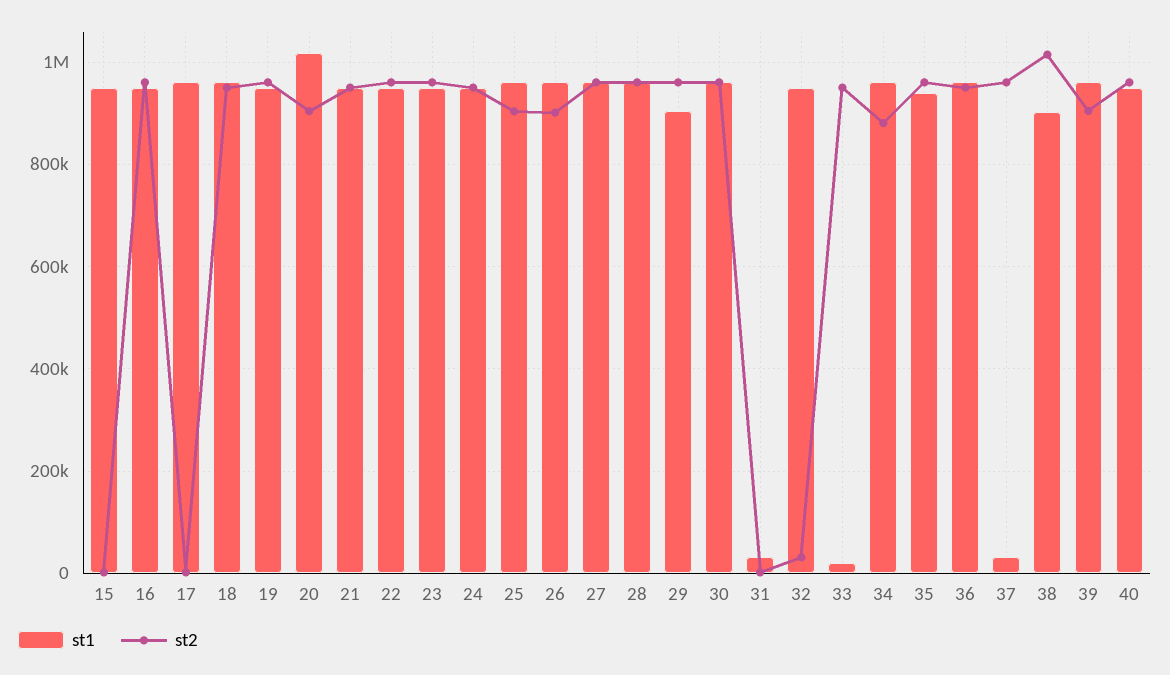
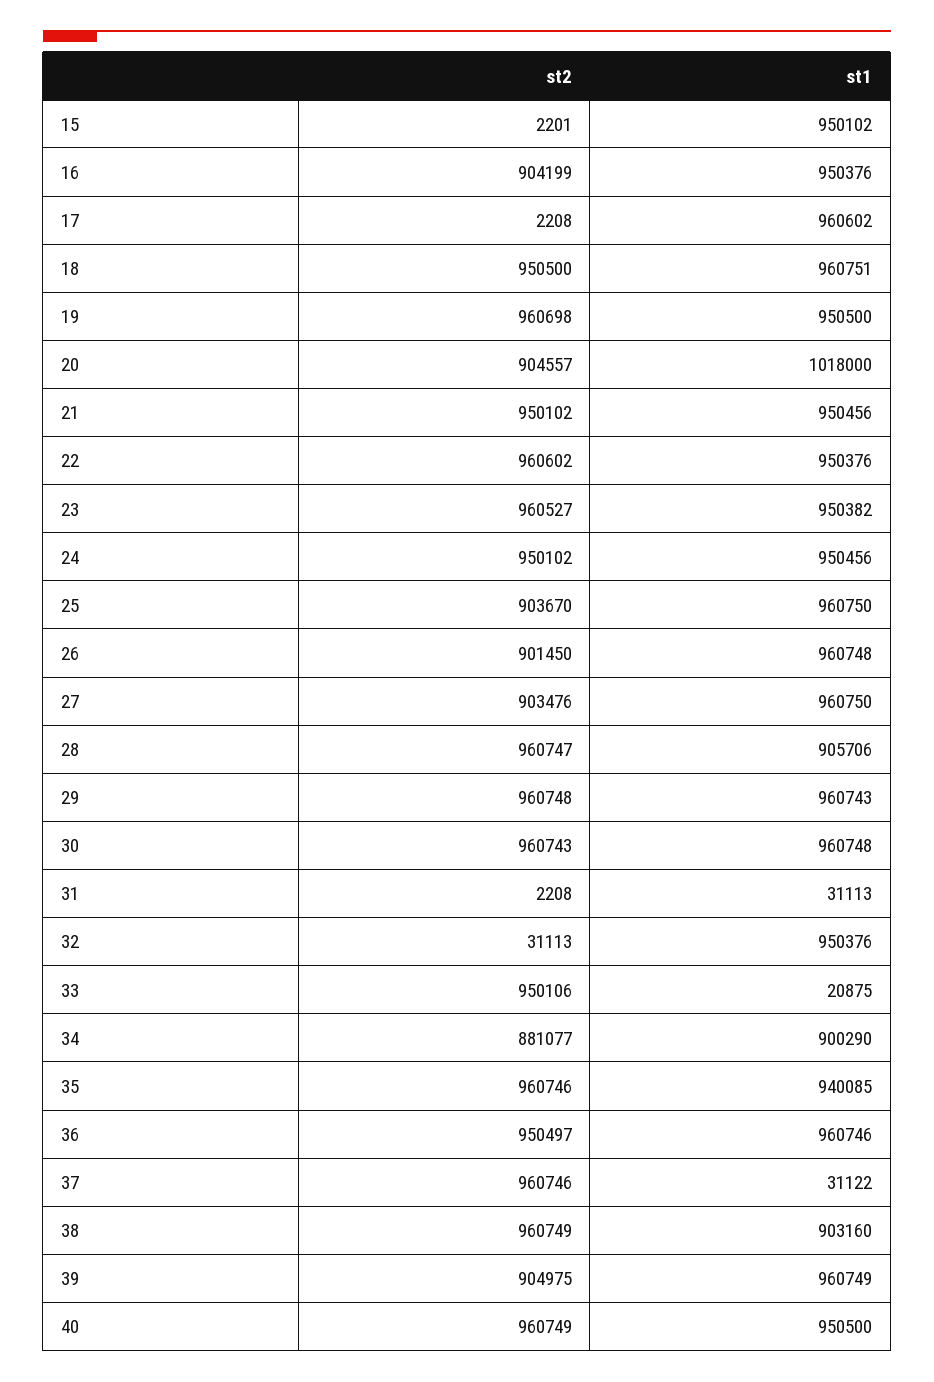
st2, 16: 960000 -> 904199
st2, 27: 960000 -> 903476
st1, 28: 960000 -> 905706
st1, 29: 900000 -> 960743
st1, 34: 960000 -> 900290
st2, 38: 1020000 -> 960749

